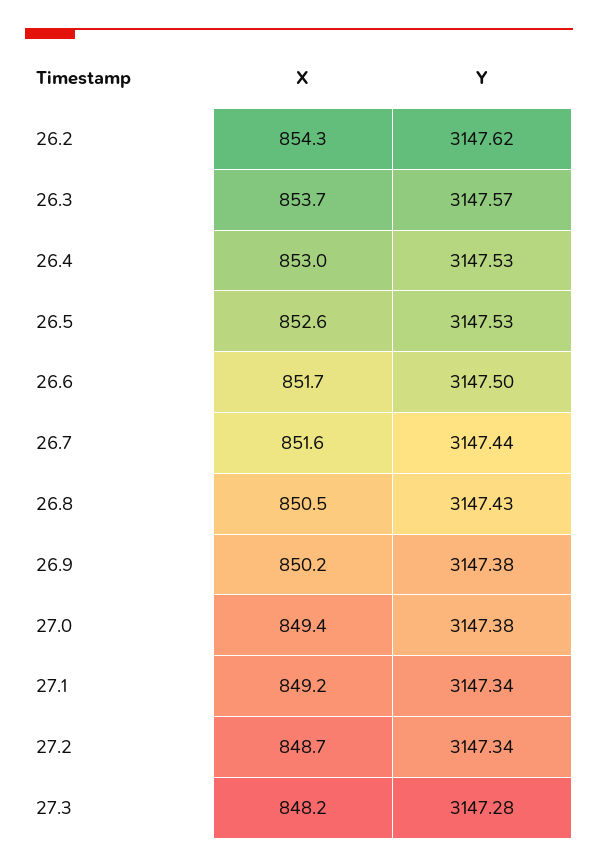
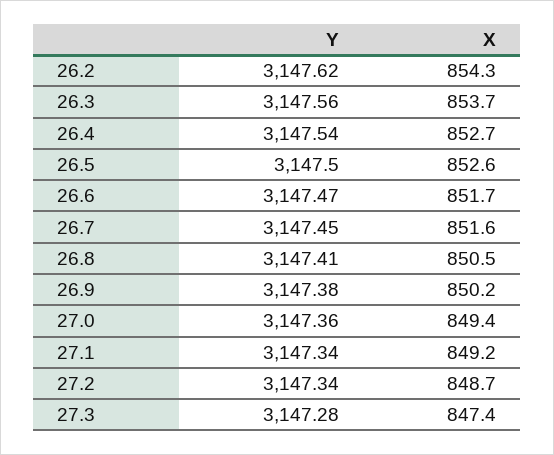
Y, 26.3: 3147.57 -> 3147.56
X, 26.4: 853 -> 852.7
Y, 26.4: 3147.53 -> 3147.54
Y, 26.5: 3147.53 -> 3147.5
Y, 26.6: 3147.5 -> 3147.47
Y, 26.7: 3147.44 -> 3147.45
Y, 26.8: 3147.43 -> 3147.41
Y, 27.0: 3147.38 -> 3147.36
X, 27.3: 848.2 -> 847.4

